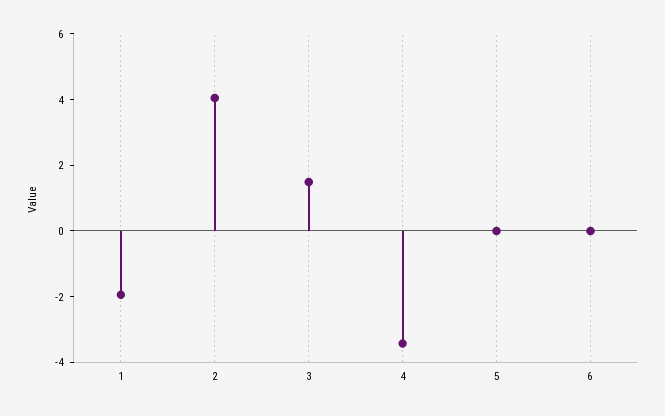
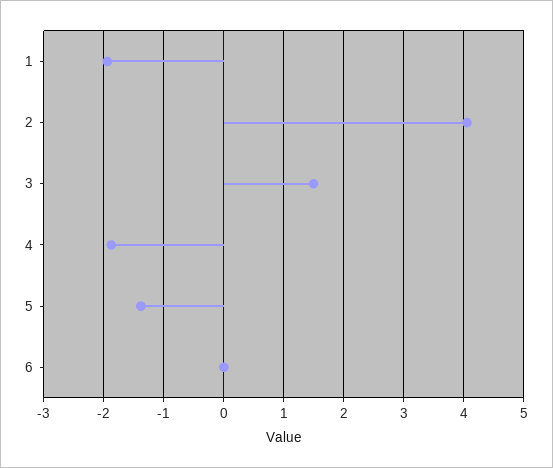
4: -3.5 -> -1.9
5: 0 -> -1.4

